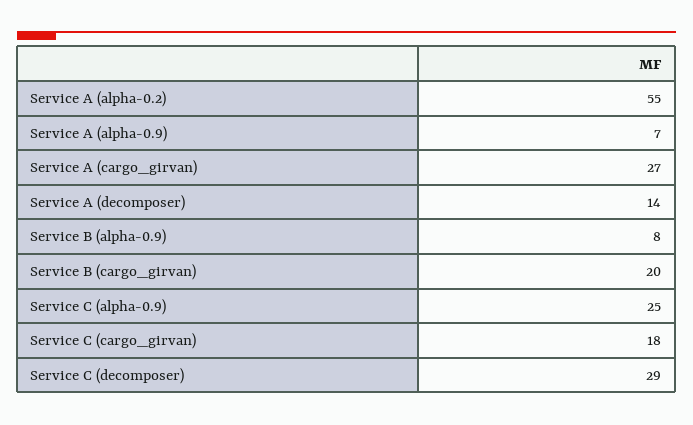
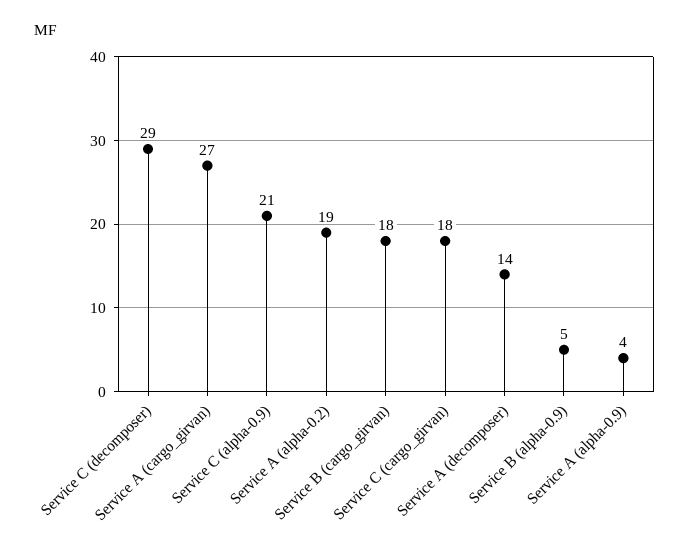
Service A (alpha-0.2): 55 -> 19
Service A (alpha-0.9): 7 -> 4
Service B (alpha-0.9): 8 -> 5
Service B (cargo_girvan): 20 -> 18
Service C (alpha-0.9): 25 -> 21

